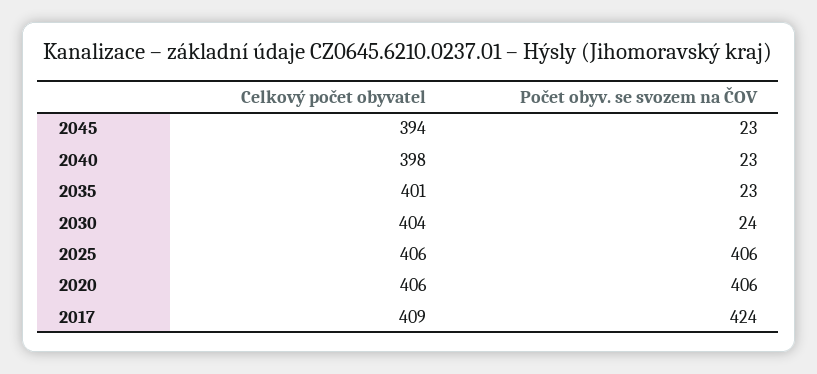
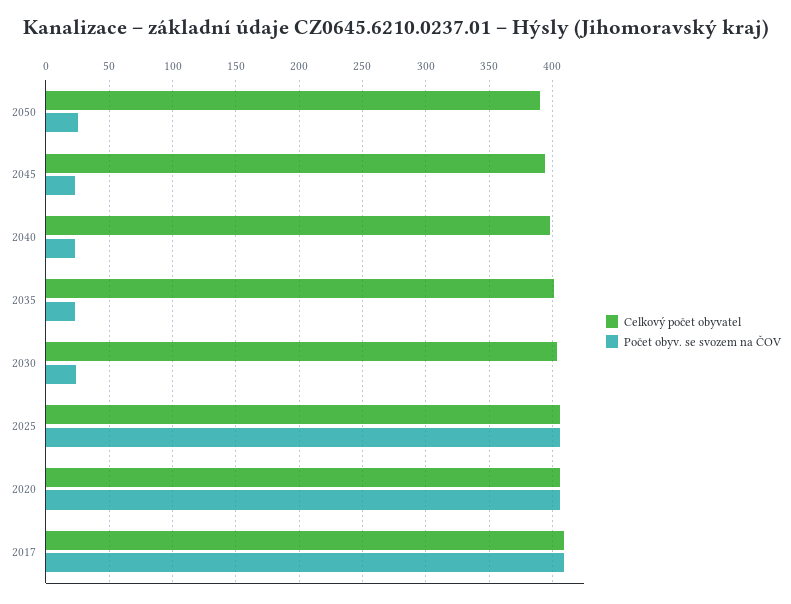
Počet obyv. se svozem na ČOV, 2017: 424 -> 410
Celkový počet obyvatel, 2050: none -> 390
Počet obyv. se svozem na ČOV, 2050: none -> 25

